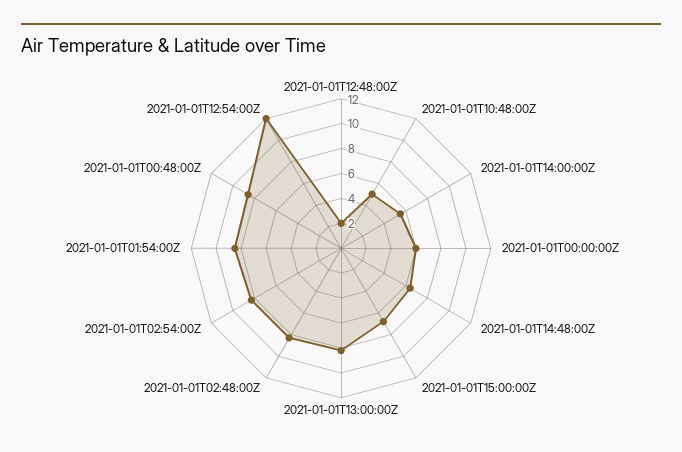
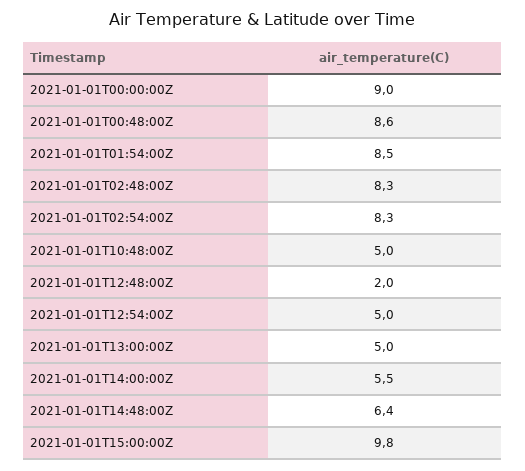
2021-01-01T00:00:00Z: 6 -> 9
2021-01-01T15:00:00Z: 7 -> 9.8
2021-01-01T13:00:00Z: 8 -> 5
2021-01-01T12:54:00Z: 12 -> 5

